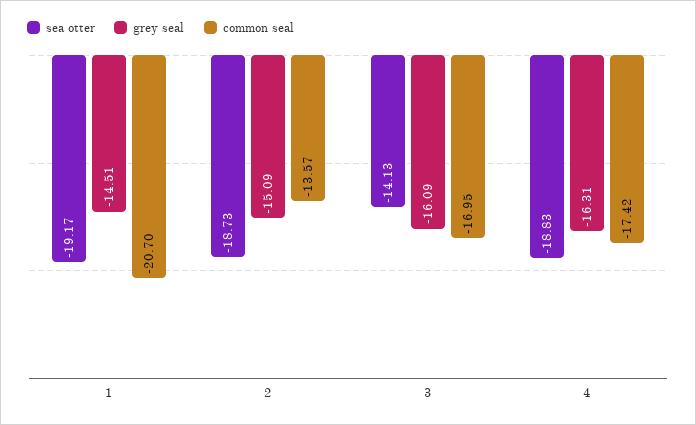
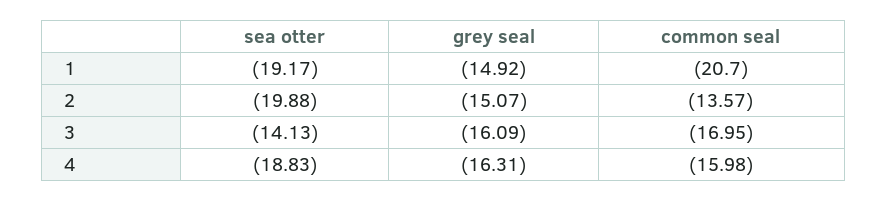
grey seal, 1: -14.51 -> -14.92
sea otter, 2: -18.73 -> -19.88
grey seal, 2: -15.09 -> -15.07
common seal, 4: -17.42 -> -15.98

